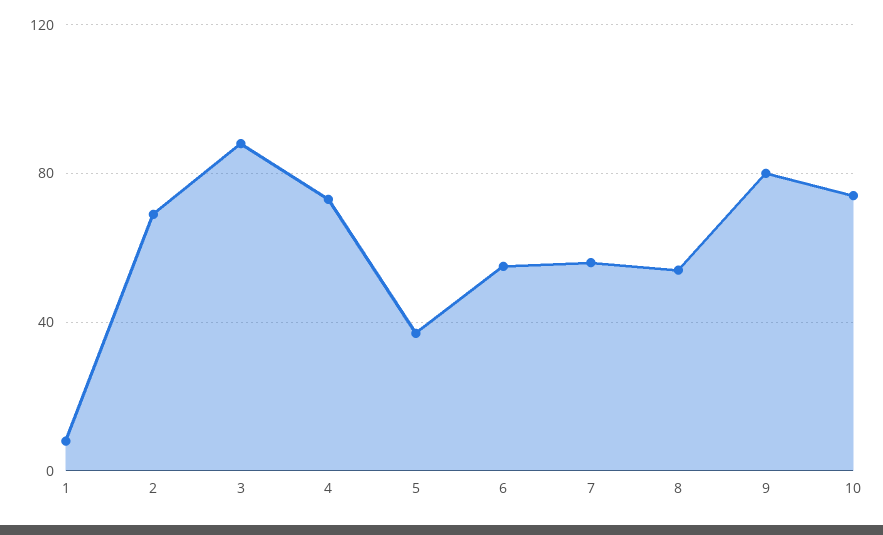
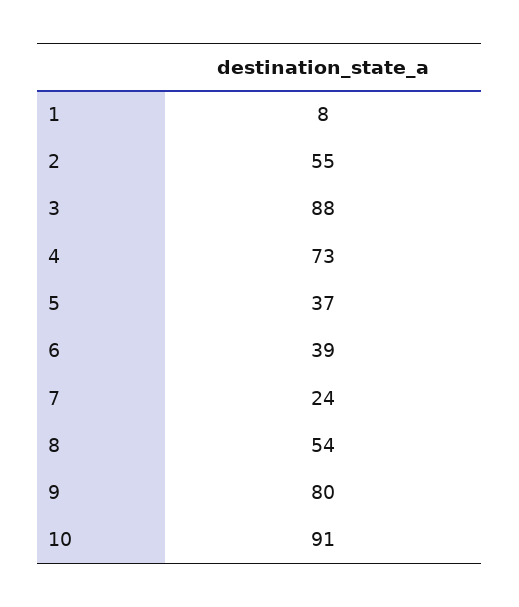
2: 70 -> 55
6: 55 -> 39
7: 55 -> 24
10: 75 -> 91

